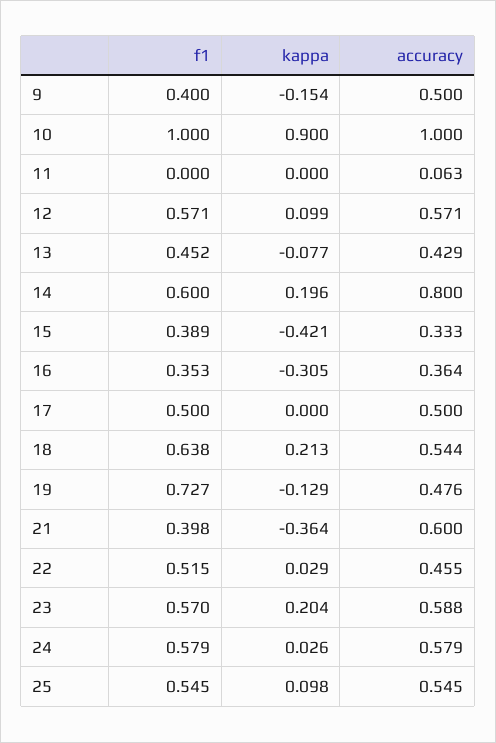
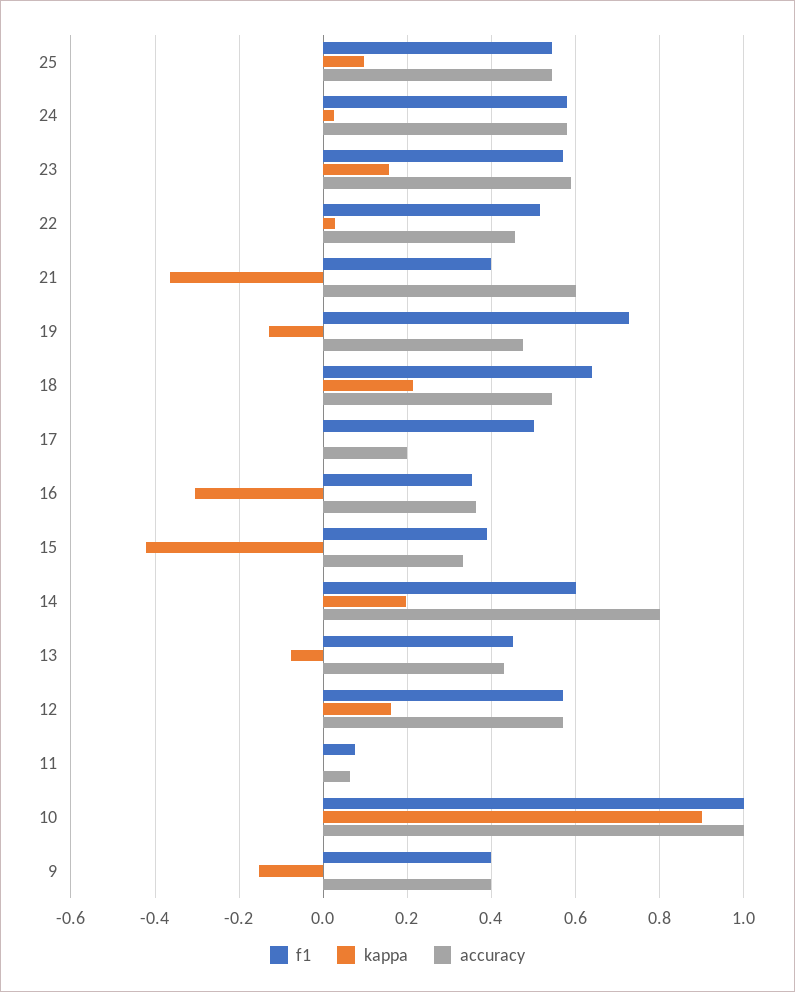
accuracy, 9: 0.5 -> 0.4
f1, 11: 0 -> 0.08
kappa, 12: 0.099 -> 0.16
accuracy, 17: 0.5 -> 0.2
kappa, 23: 0.204 -> 0.16

